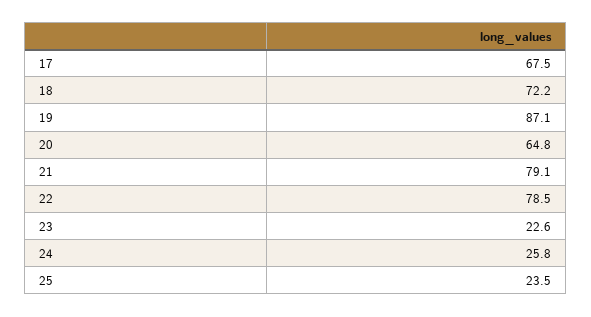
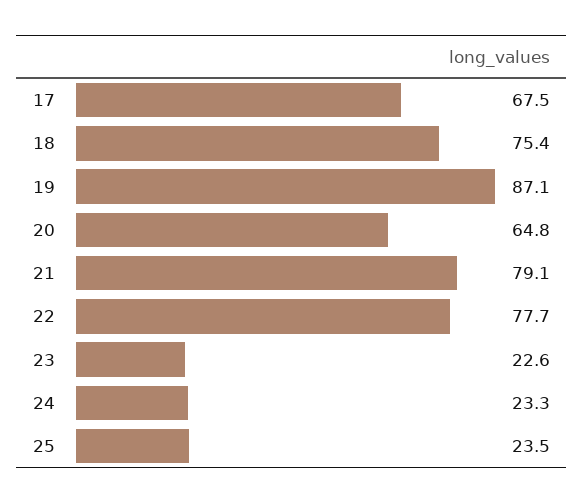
18: 72.2 -> 75.4
22: 78.5 -> 77.7
24: 25.8 -> 23.3

